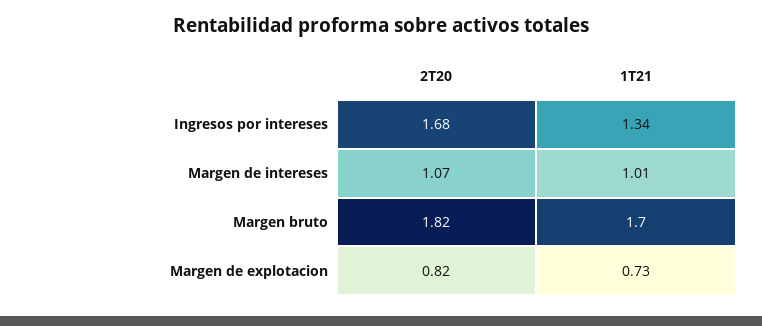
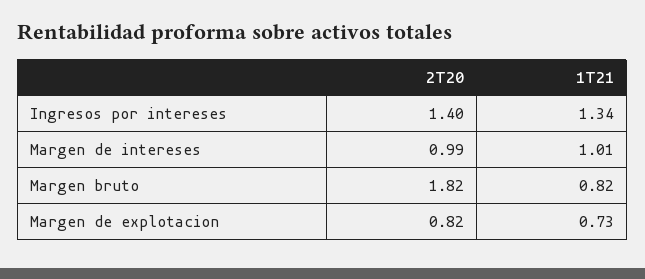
2T20, Ingresos por intereses: 1.68 -> 1.4
2T20, Margen de intereses: 1.07 -> 0.99
1T21, Margen bruto: 1.7 -> 0.82

